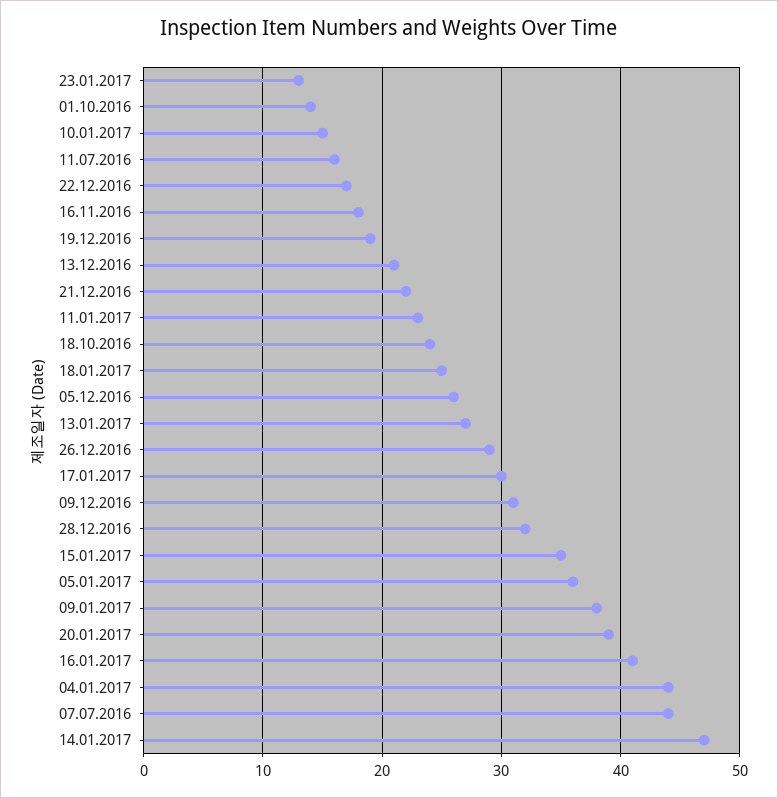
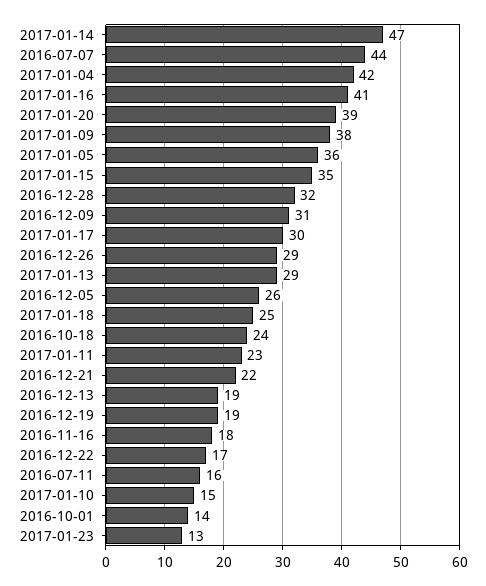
13.12.2016: 21 -> 19
13.01.2017: 27 -> 29
04.01.2017: 44 -> 42

